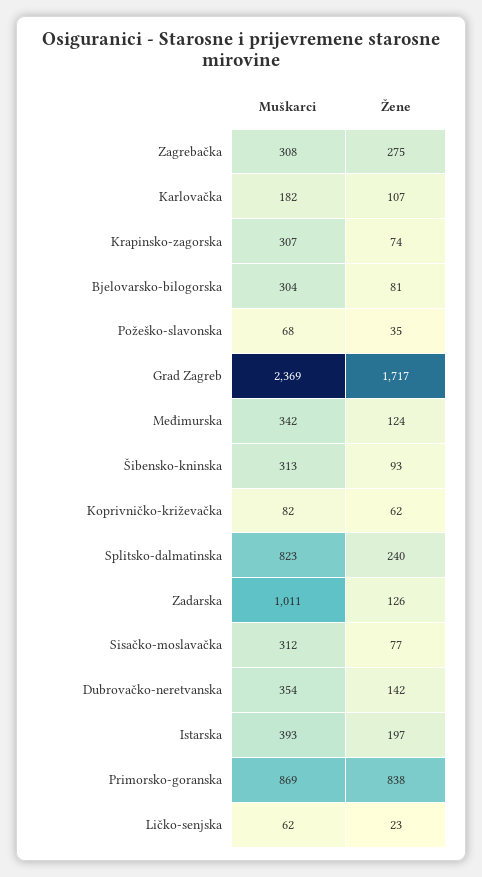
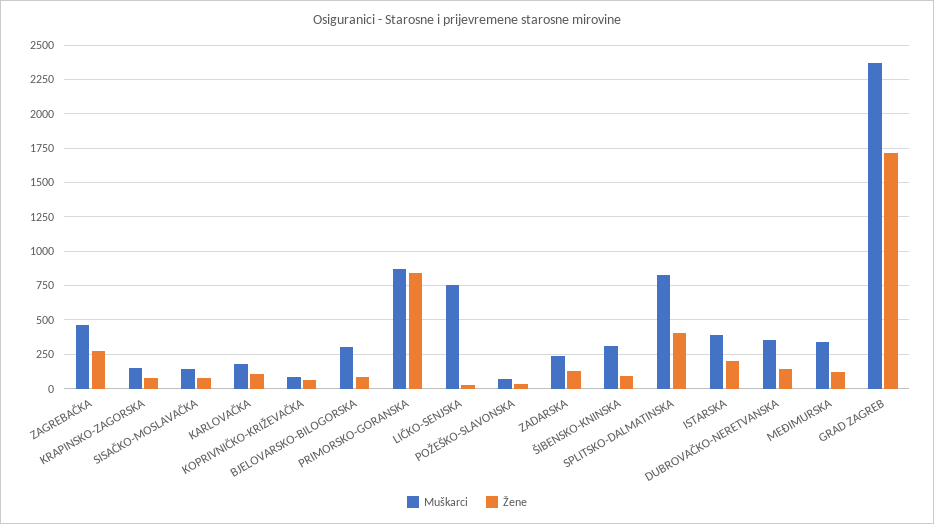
Muškarci, Zagrebačka: 308 -> 450
Muškarci, Krapinsko-zagorska: 307 -> 150
Žene, Splitsko-dalmatinska: 240 -> 400
Muškarci, Zadarska: 1011 -> 250
Muškarci, Sisačko-moslavačka: 312 -> 150
Muškarci, Ličko-senjska: 62 -> 750

